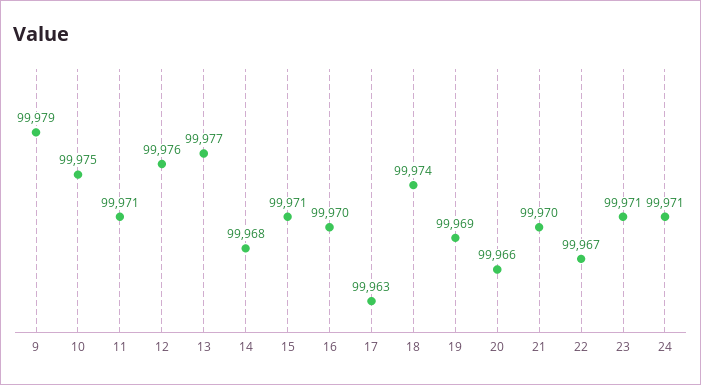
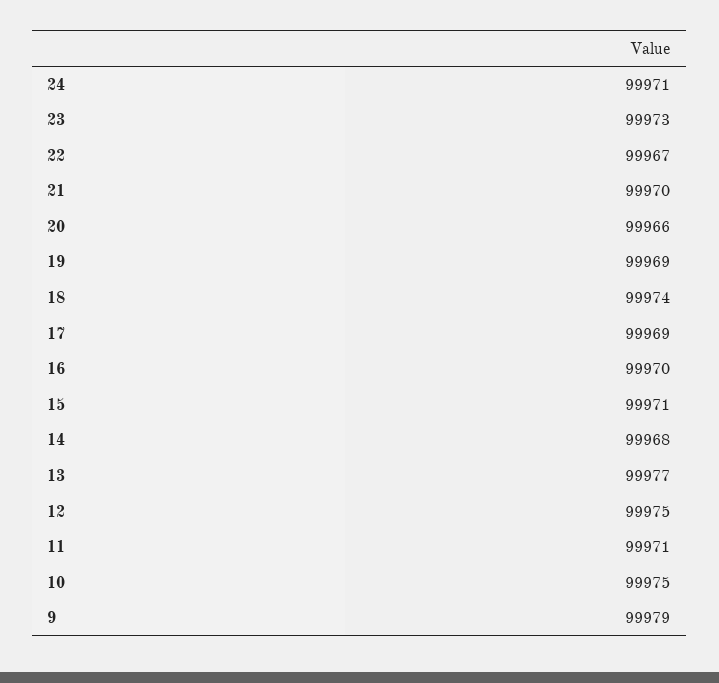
12: 99976 -> 99975
17: 99963 -> 99969
23: 99971 -> 99973

